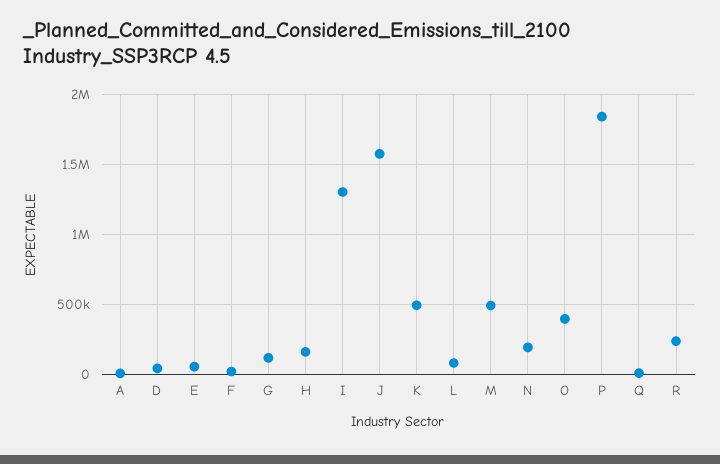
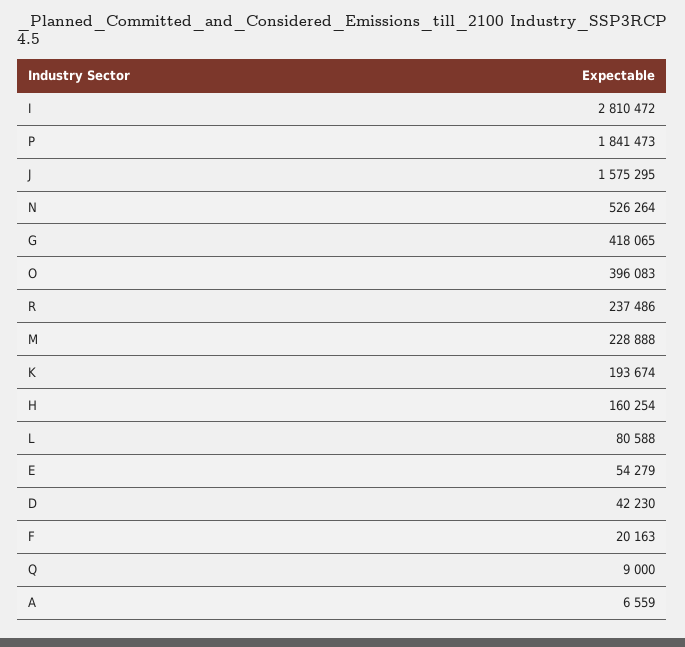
G: 100000 -> 418065
I: 1300000 -> 2810472
K: 500000 -> 193674
M: 500000 -> 228888
N: 200000 -> 526264

